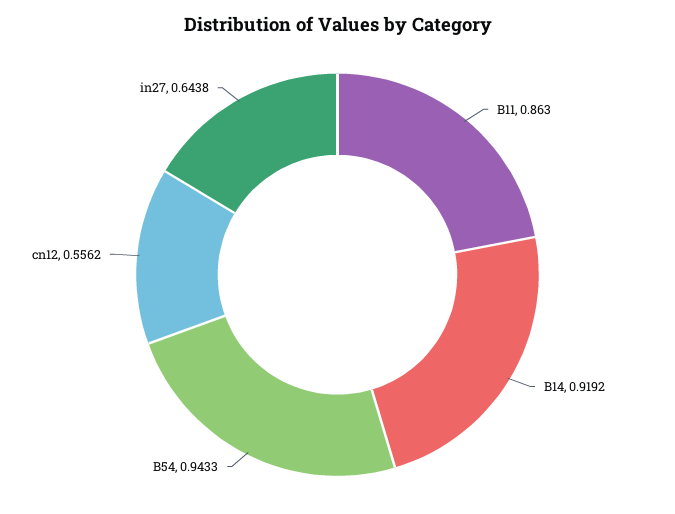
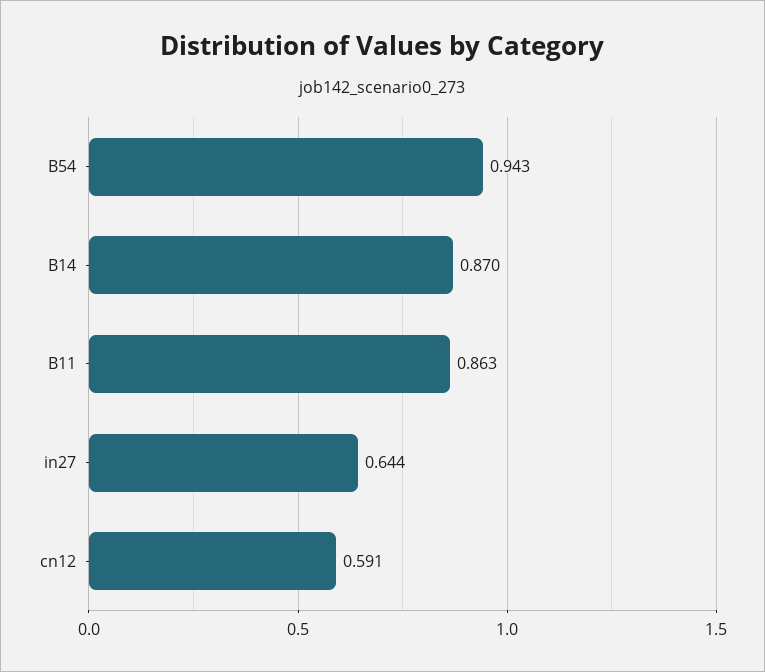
B14: 0.9192 -> 0.87
cn12: 0.5562 -> 0.591

